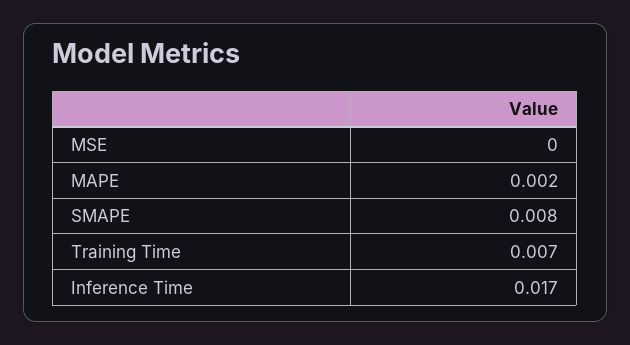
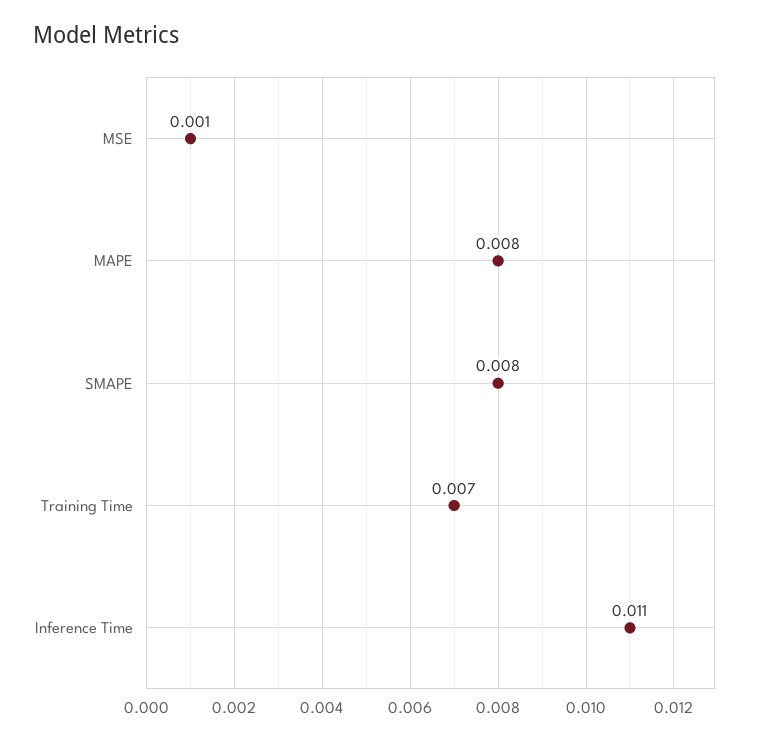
MSE: 0 -> 0.001
MAPE: 0.002 -> 0.008
Inference Time: 0.017 -> 0.011

